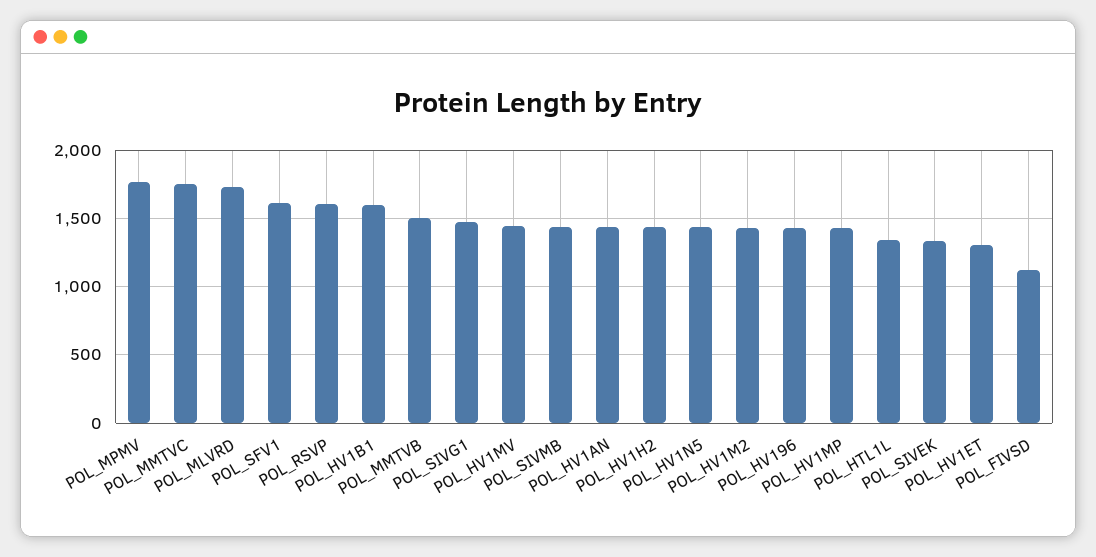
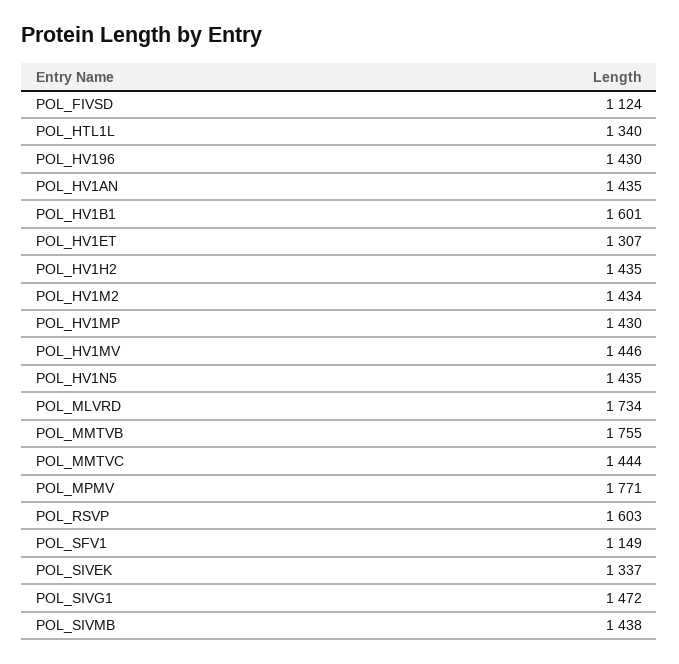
POL_MMTVC: 1750 -> 1444
POL_SFV1: 1600 -> 1149
POL_MMTVB: 1500 -> 1755

